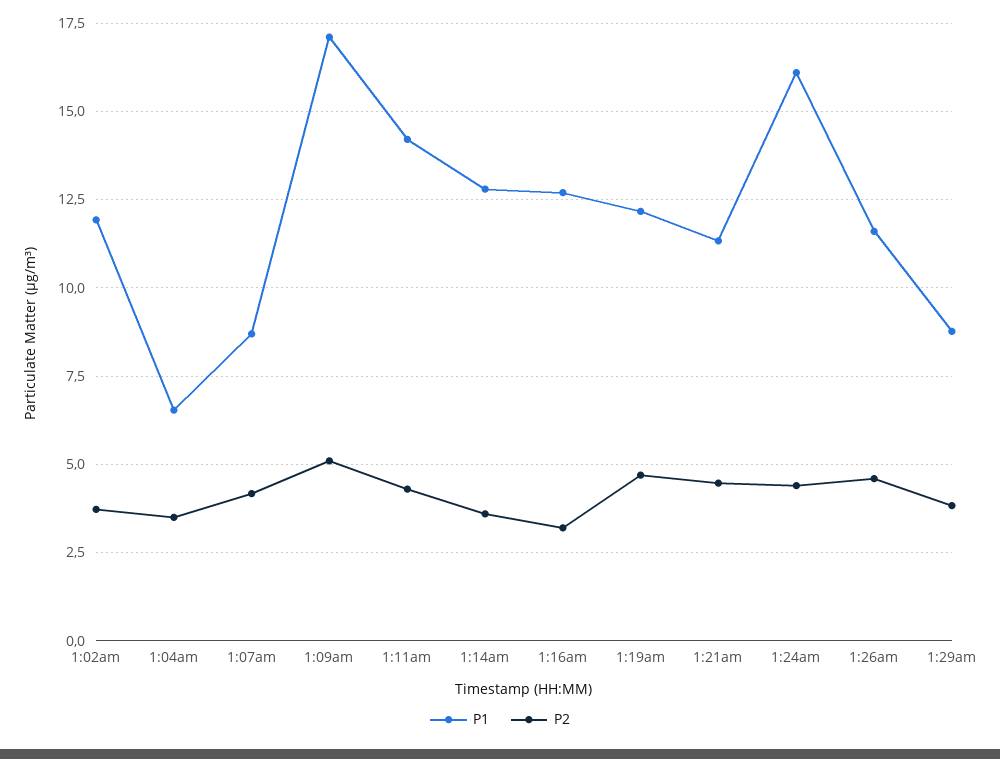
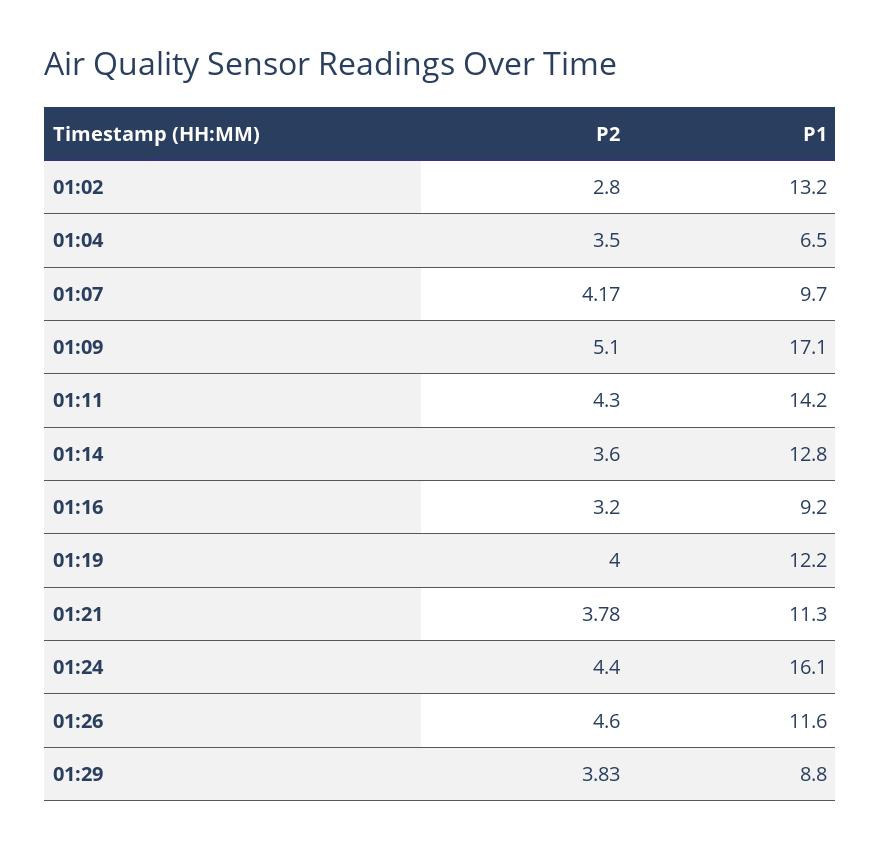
P1, 1:02am: 12 -> 13.2
P2, 1:02am: 3.75 -> 2.8
P1, 1:07am: 8.75 -> 9.7
P1, 1:16am: 12.75 -> 9.2
P2, 1:19am: 4.75 -> 4
P2, 1:21am: 4.5 -> 3.78

